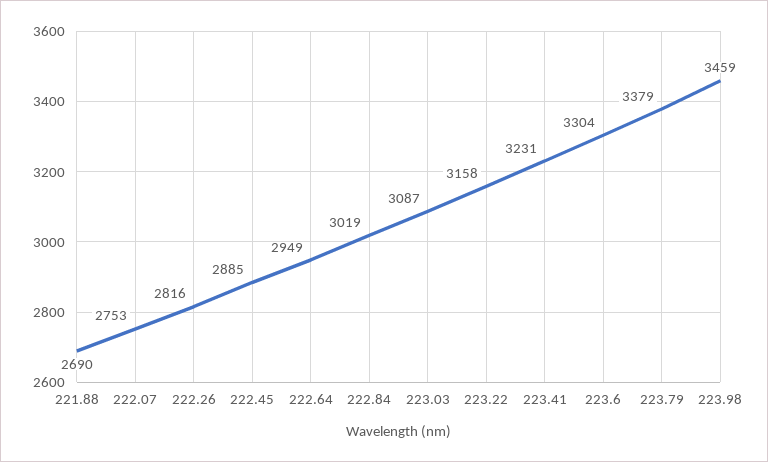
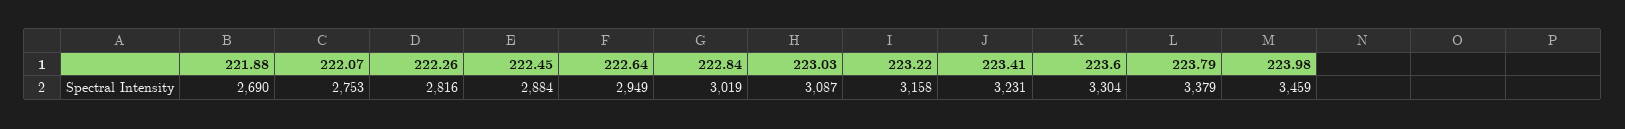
222.45: 2885 -> 2884

